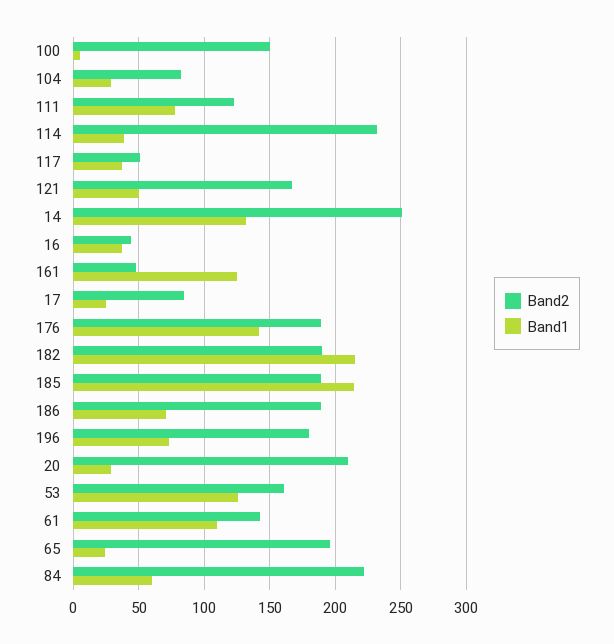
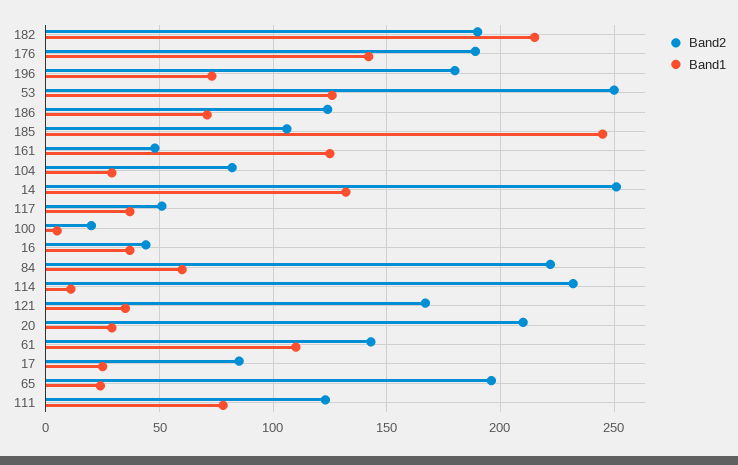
Band2, 100: 150 -> 20
Band1, 114: 40 -> 10
Band1, 121: 50 -> 35
Band2, 185: 190 -> 105
Band1, 185: 215 -> 245
Band2, 186: 190 -> 125
Band2, 53: 160 -> 250

